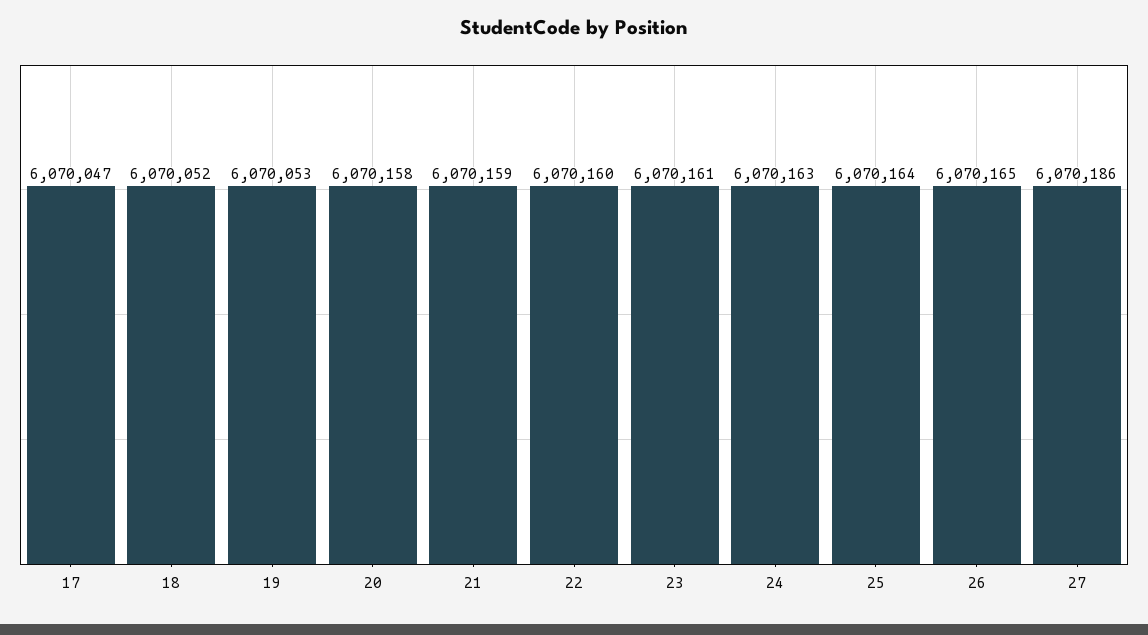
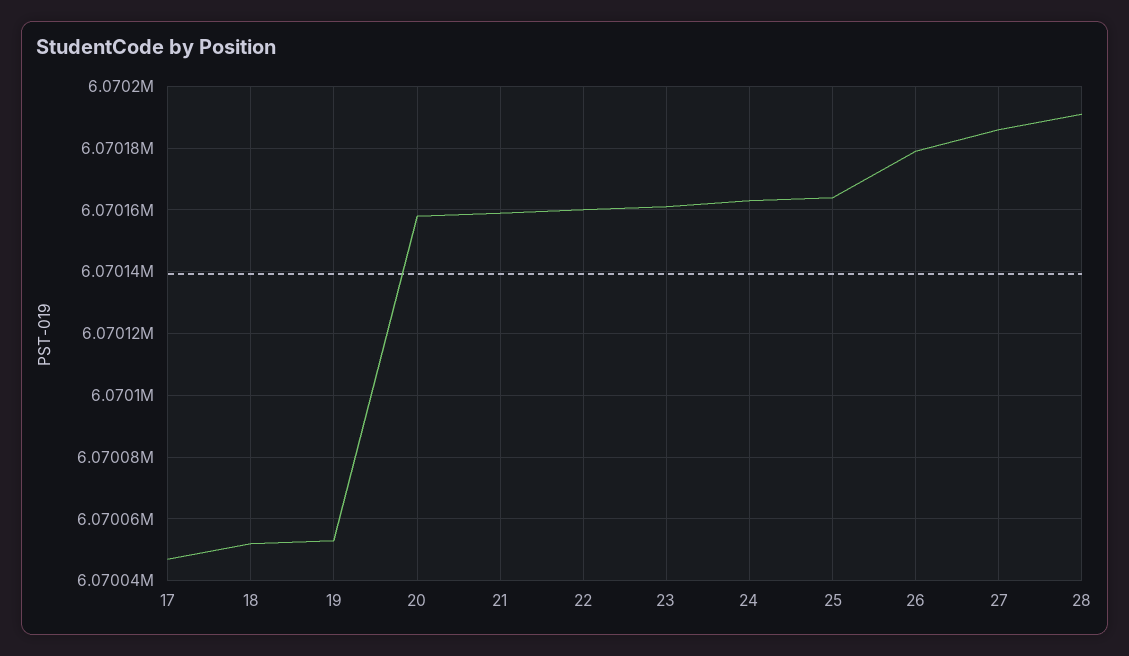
26: 6070165 -> 6070180
28: none -> 6070190

